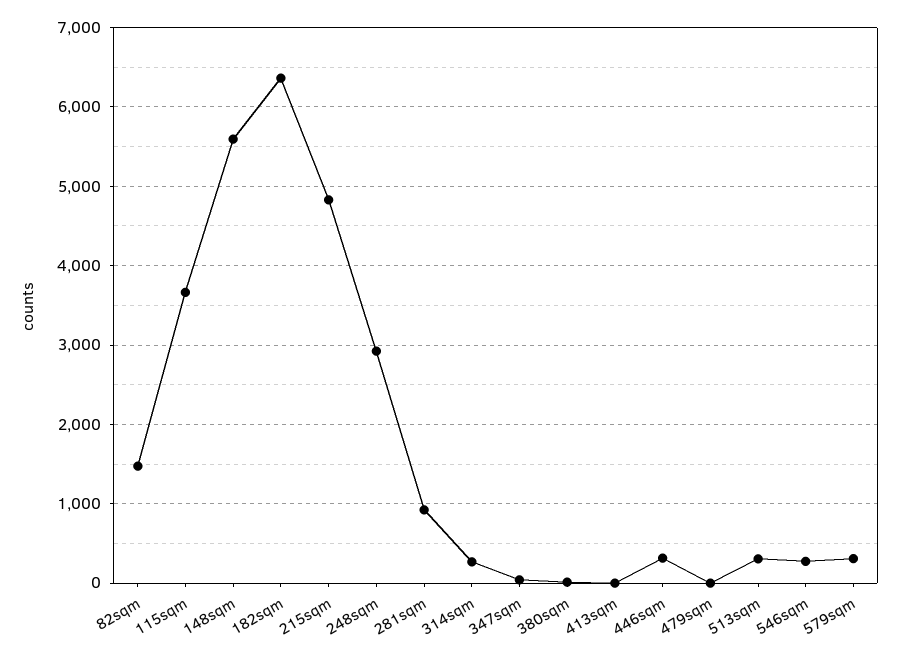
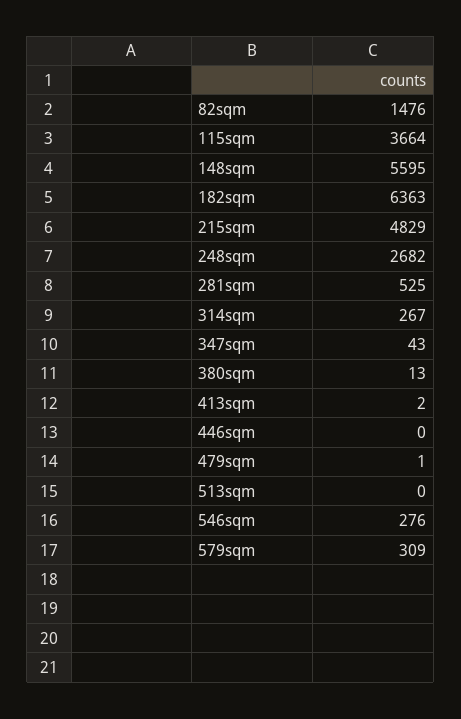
248sqm: 2900 -> 2682
281sqm: 900 -> 525
446sqm: 300 -> 0
513sqm: 300 -> 0

